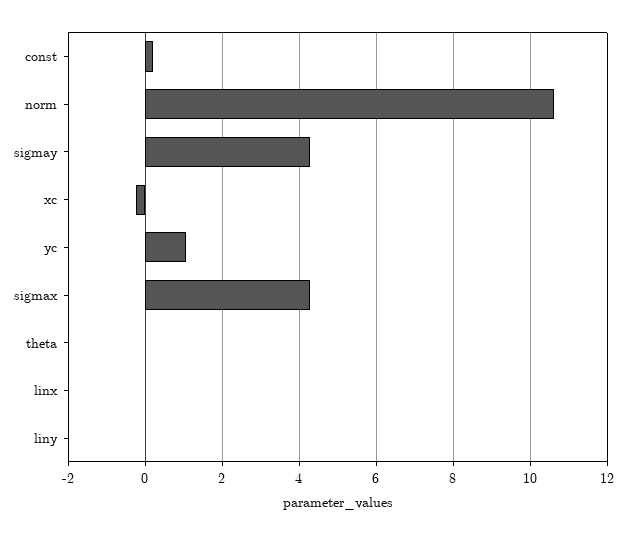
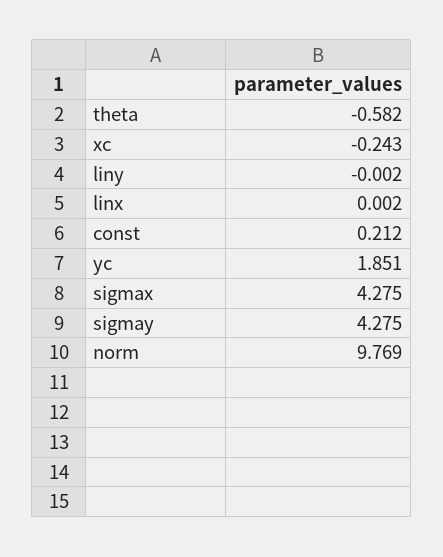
norm: 10.6 -> 9.769
yc: 1 -> 1.851
theta: 0 -> -0.582

